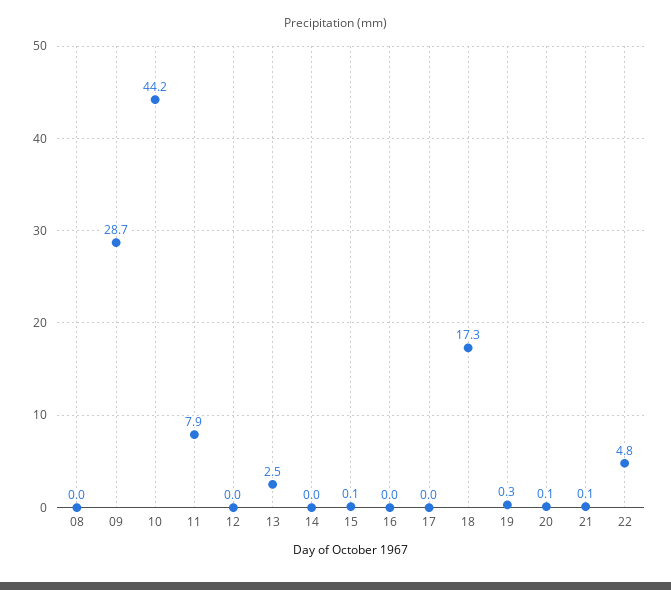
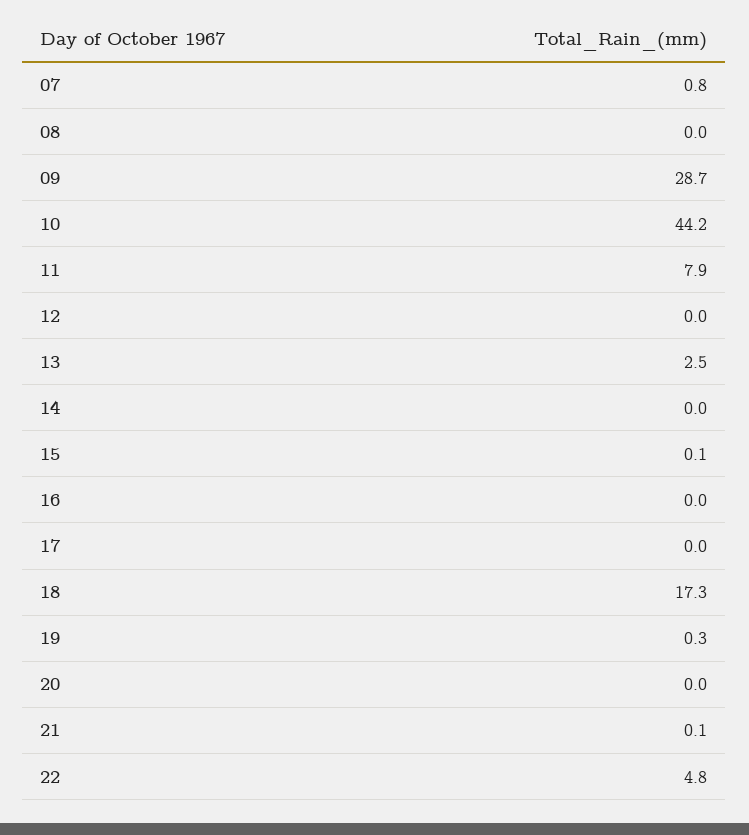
20: 0.1 -> 0
07: none -> 0.8

